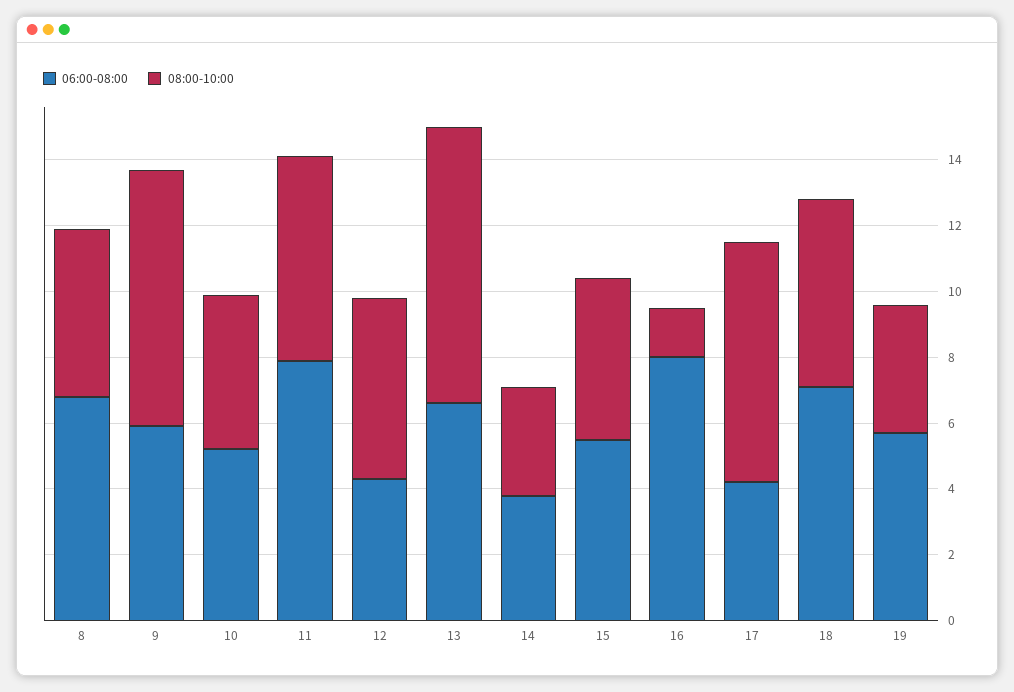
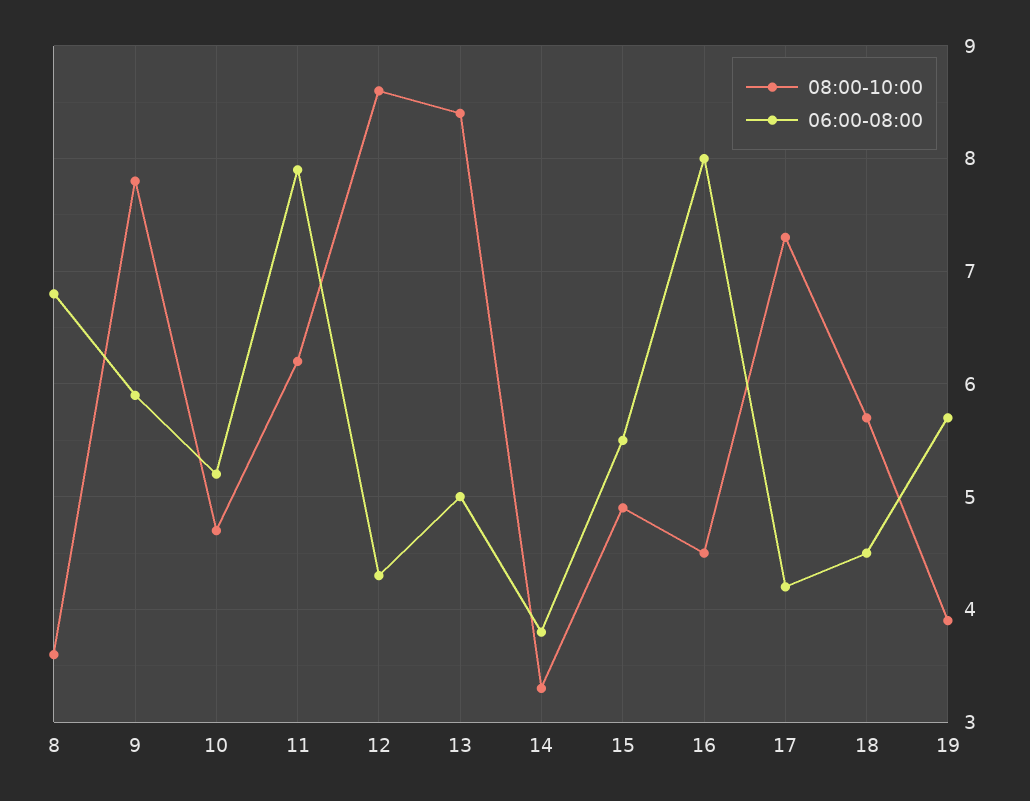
08:00-10:00, 8: 5 -> 3.6
08:00-10:00, 12: 5.5 -> 8.6
06:00-08:00, 13: 6.5 -> 5
08:00-10:00, 16: 1.5 -> 4.5
06:00-08:00, 18: 7 -> 4.5

